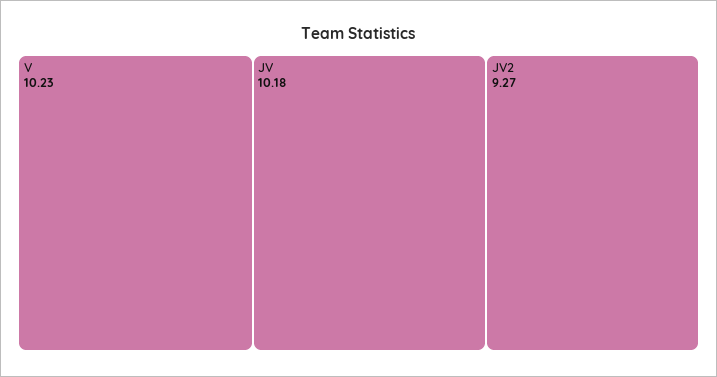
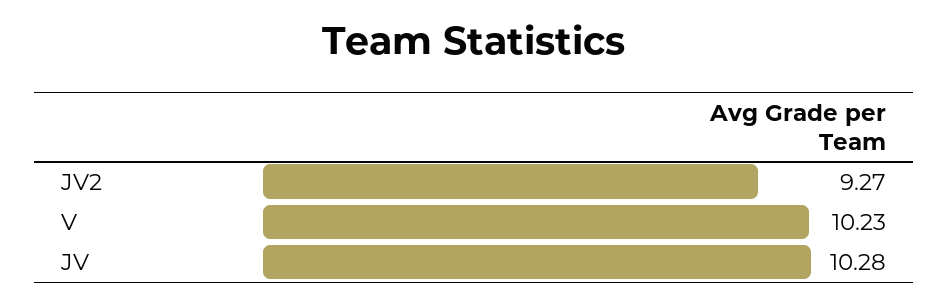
JV: 10.18 -> 10.28

